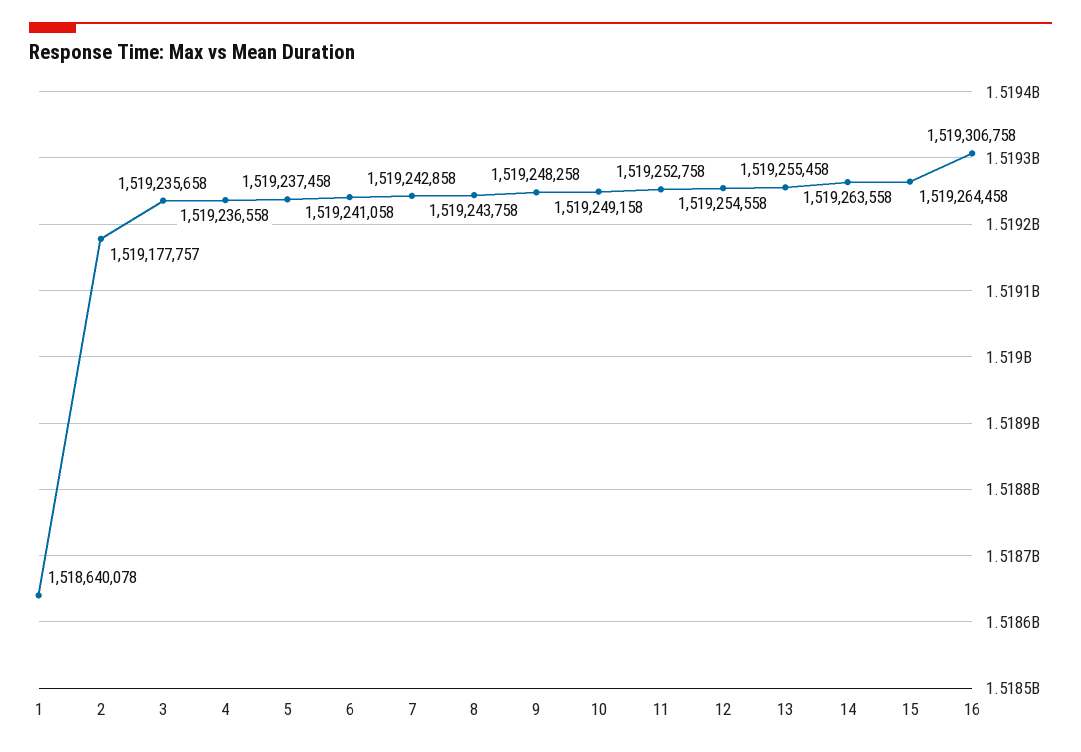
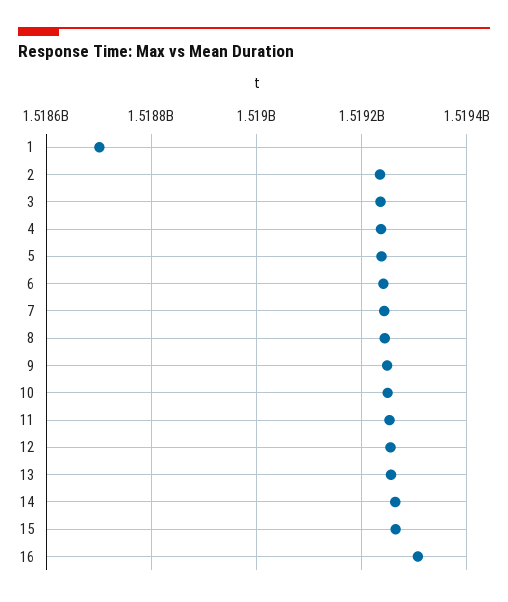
1: 1518640078 -> 1518700000
2: 1519177757 -> 1519240000

